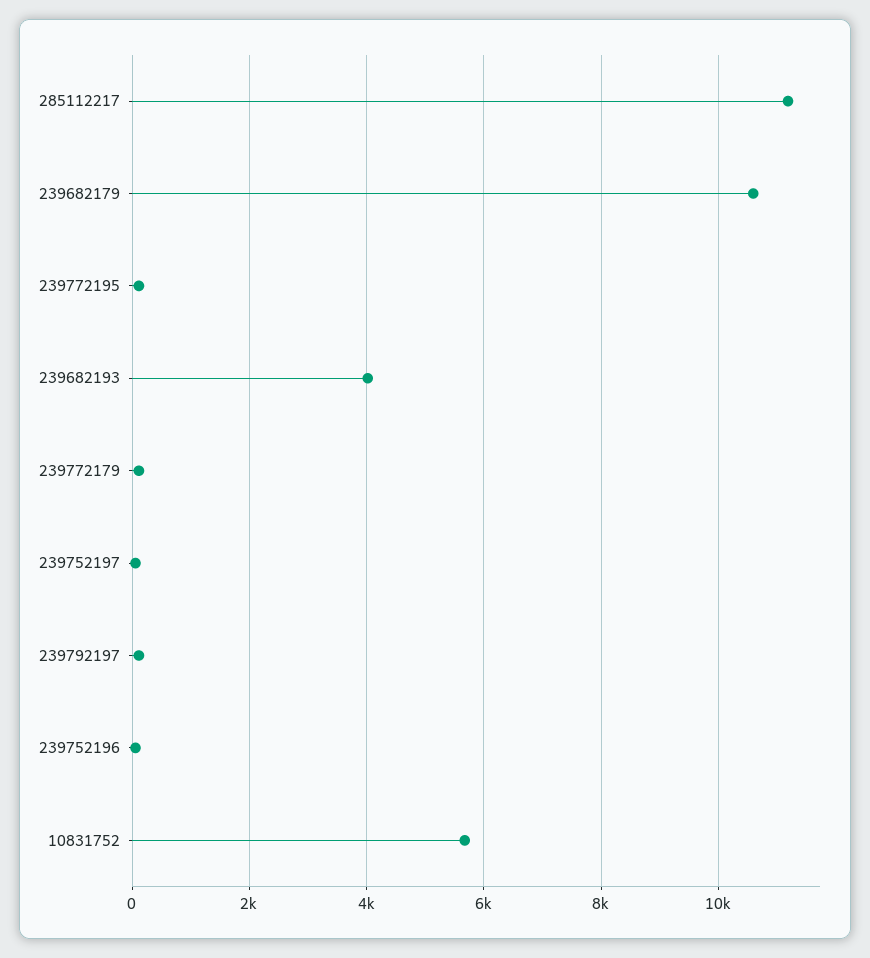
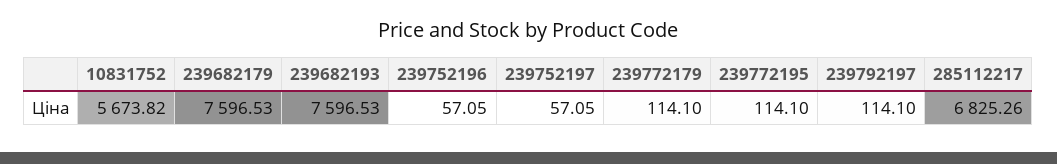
285112217: 11200 -> 6825.26
239682179: 10600 -> 7596.53
239682193: 4000 -> 7596.53

